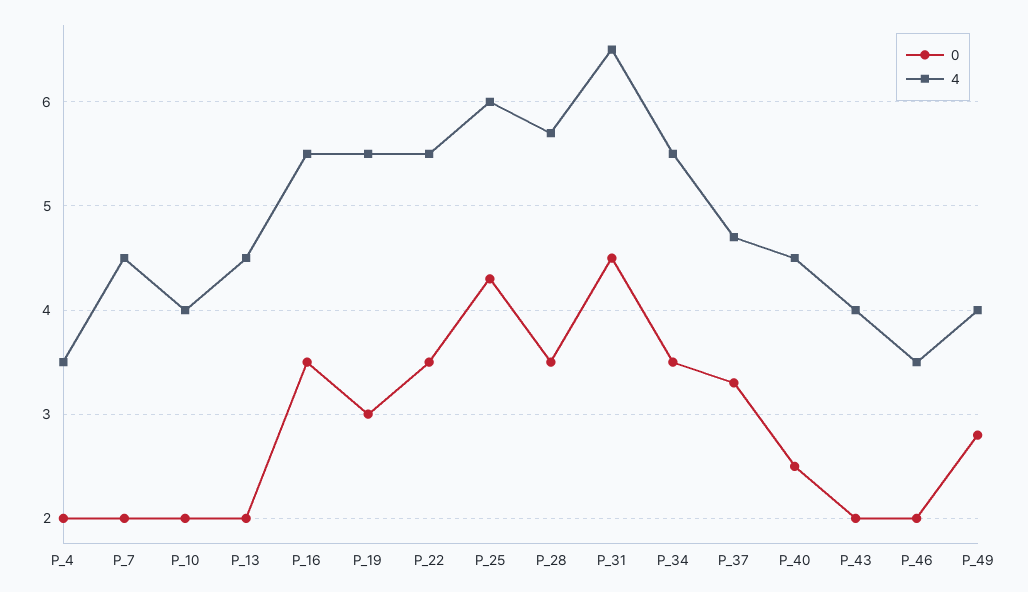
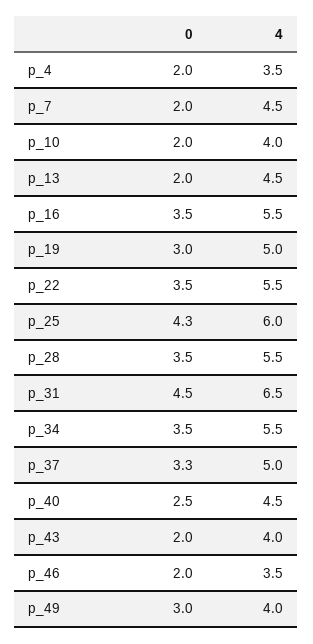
4, P_19: 5.5 -> 5
4, P_28: 5.7 -> 5.5
4, P_37: 4.7 -> 5
0, P_49: 2.8 -> 3

